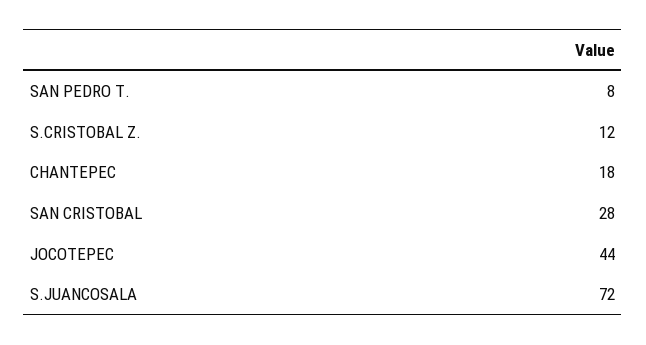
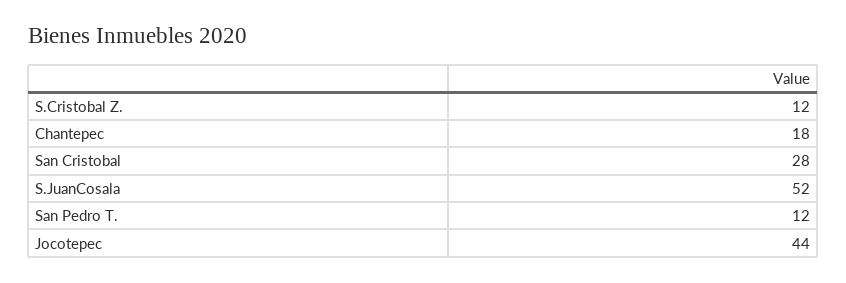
SAN PEDRO T.: 8 -> 12
S.JUANCOSALA: 72 -> 52

